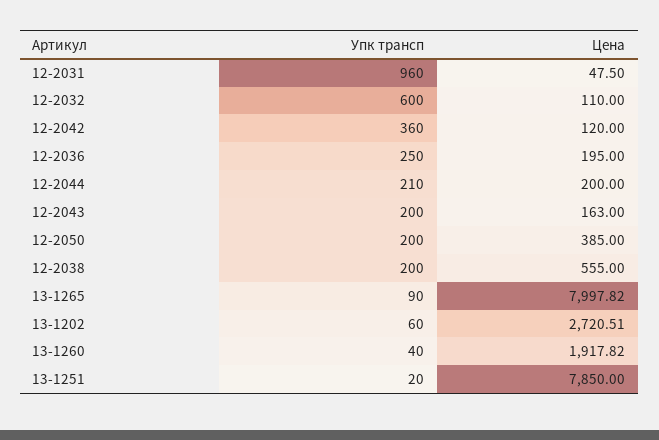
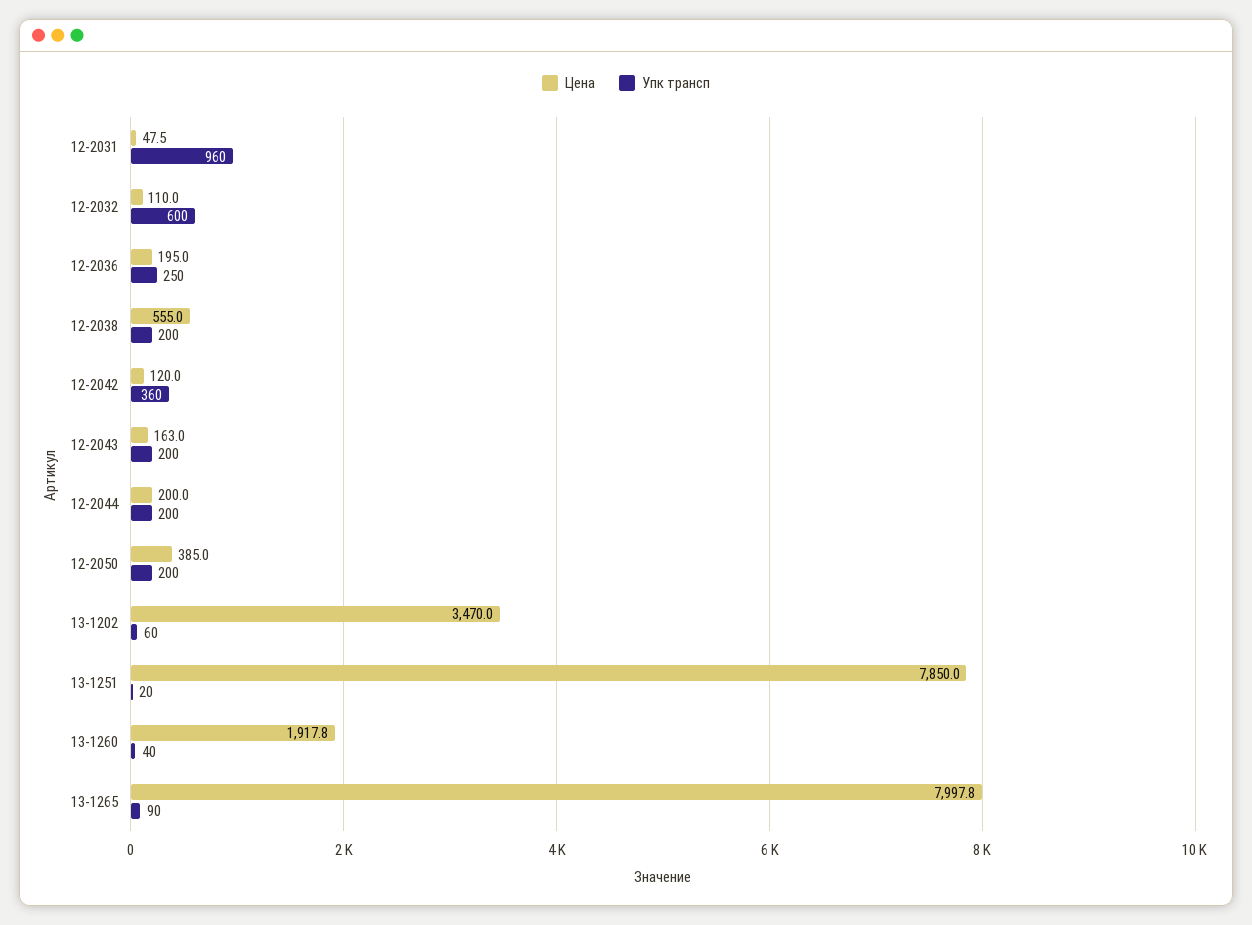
Упк трансп, 12-2044: 210 -> 200
Цена, 13-1202: 2720.51 -> 3470

